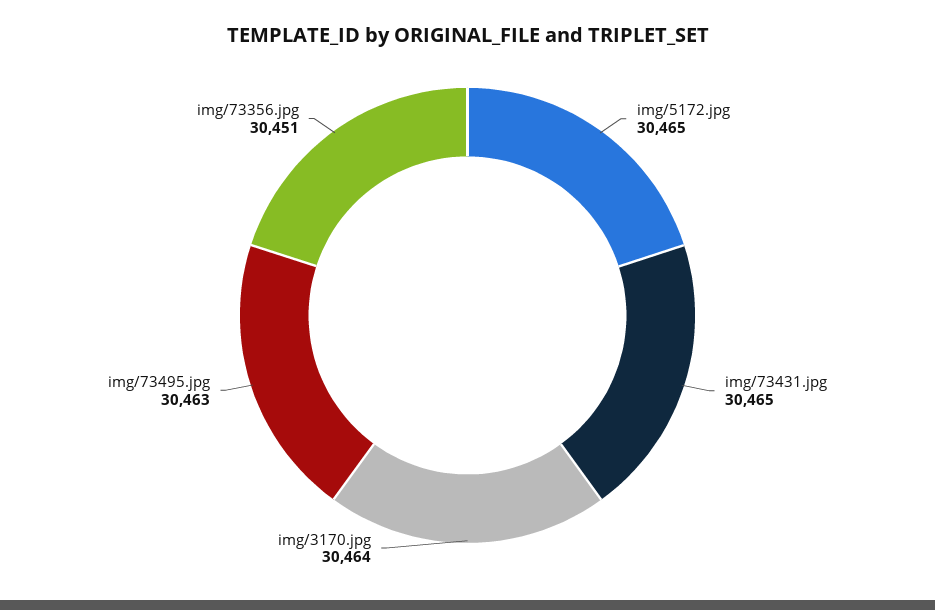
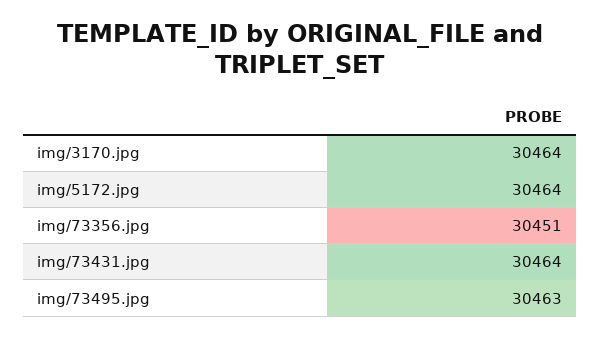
img/5172.jpg: 30465 -> 30464
img/73431.jpg: 30465 -> 30464

